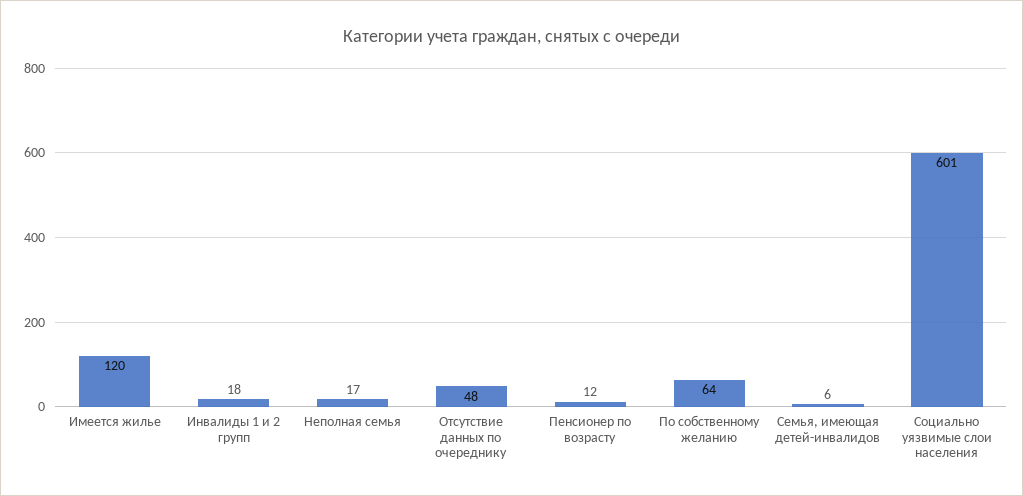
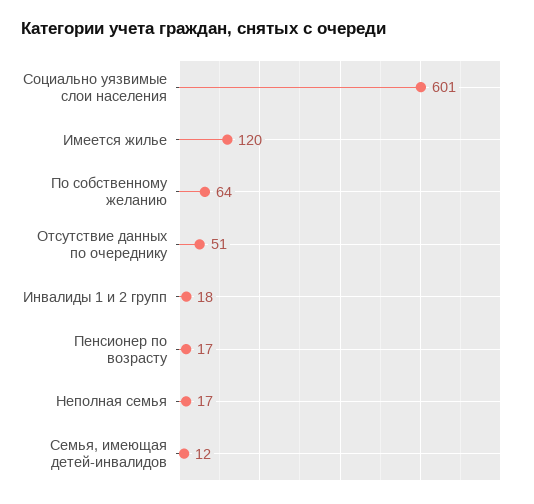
Отсутствие данных по очереднику: 48 -> 51
Пенсионер по возрасту: 12 -> 17
Семья, имеющая детей-инвалидов: 6 -> 12

